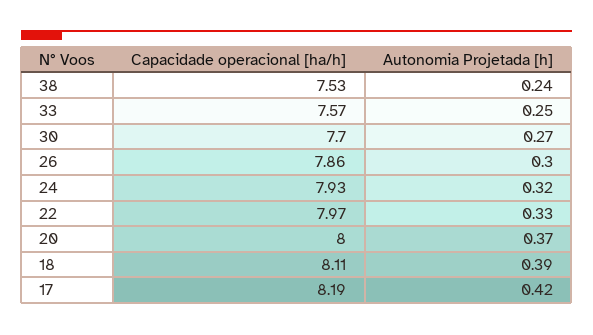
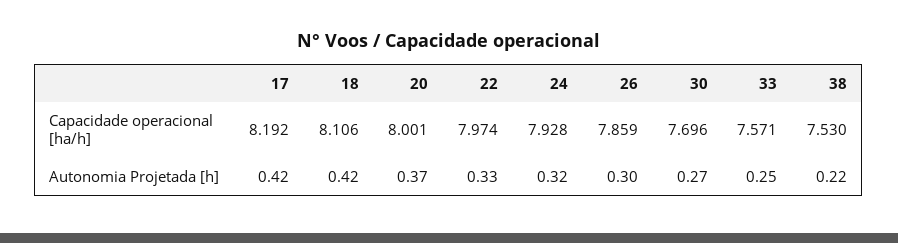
Autonomia Projetada [h], 38: 0.24 -> 0.22
Autonomia Projetada [h], 18: 0.39 -> 0.42

